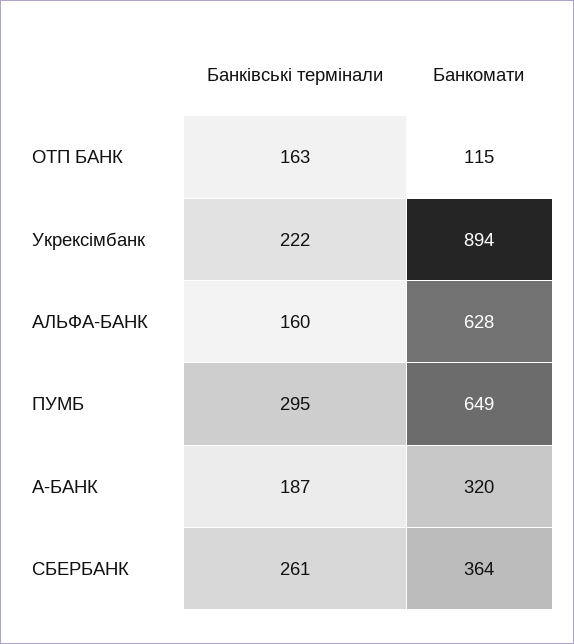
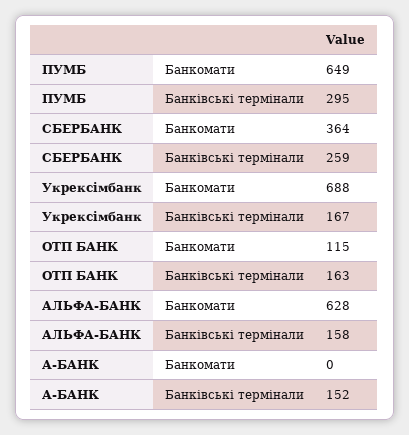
Банківські термінали, Укрексімбанк: 222 -> 167
Банкомати, Укрексімбанк: 894 -> 688
Банківські термінали, АЛЬФА-БАНК: 160 -> 158
Банківські термінали, А-БАНК: 187 -> 152
Банкомати, А-БАНК: 320 -> 0
Банківські термінали, СБЕРБАНК: 261 -> 259

